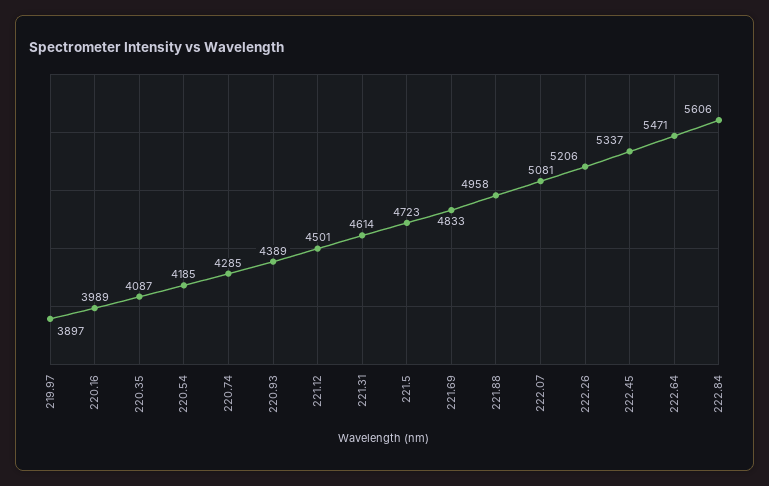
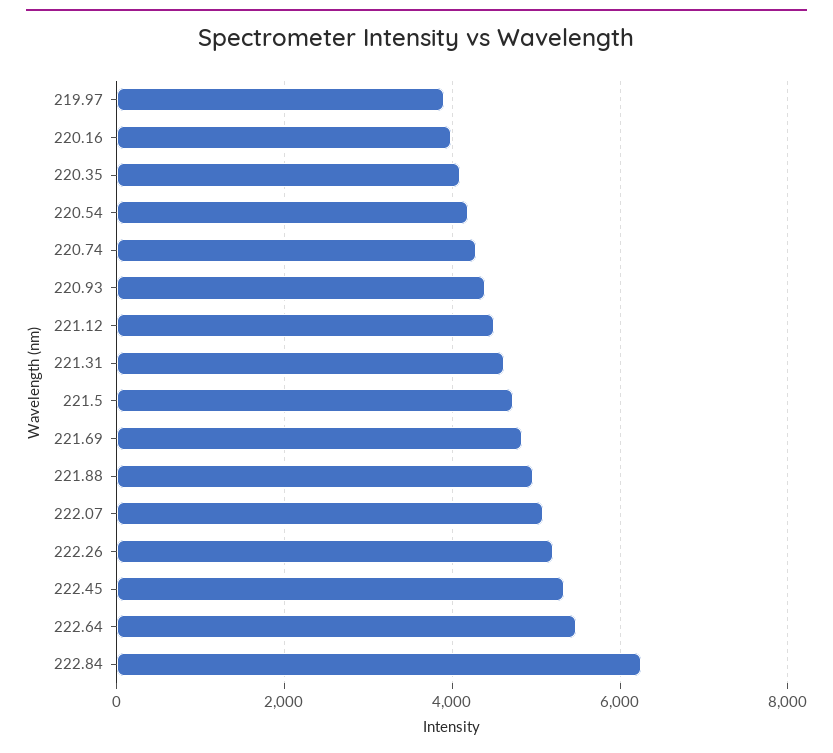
222.84: 5606 -> 6200

